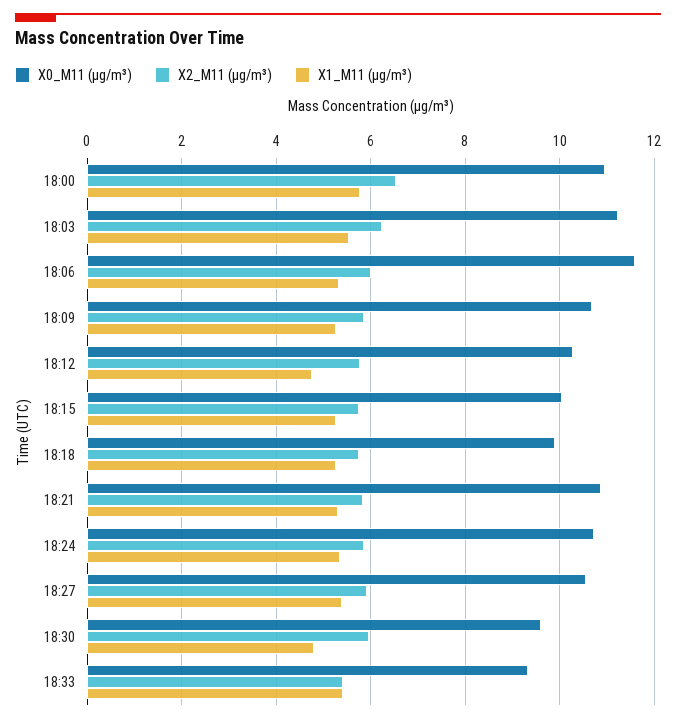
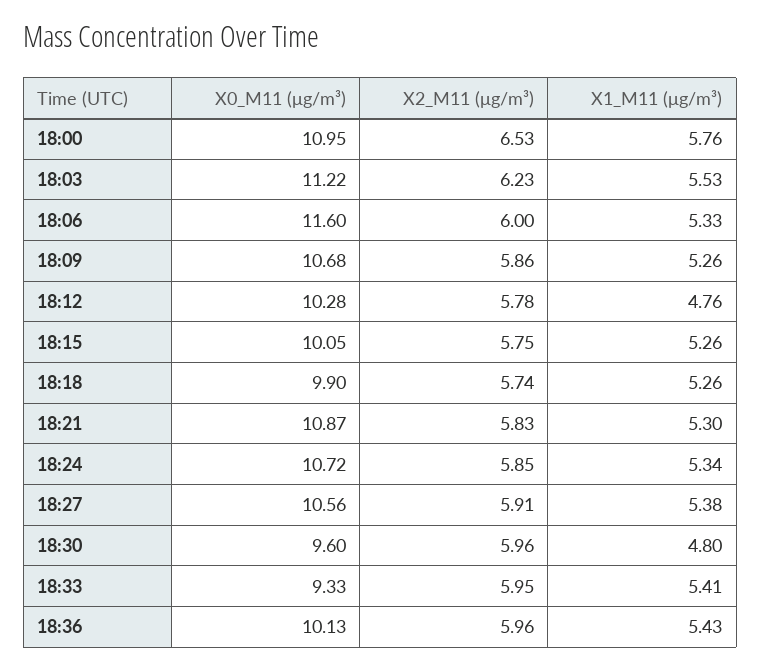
X2_M11 (μg/m³), 18:33: 5.4 -> 5.95
X0_M11 (μg/m³), 18:36: none -> 10.13
X2_M11 (μg/m³), 18:36: none -> 5.96
X1_M11 (μg/m³), 18:36: none -> 5.43

